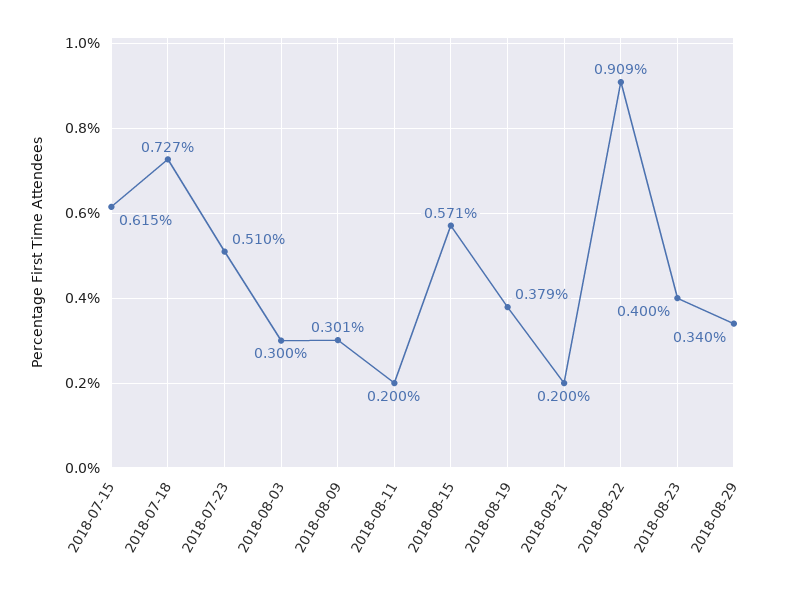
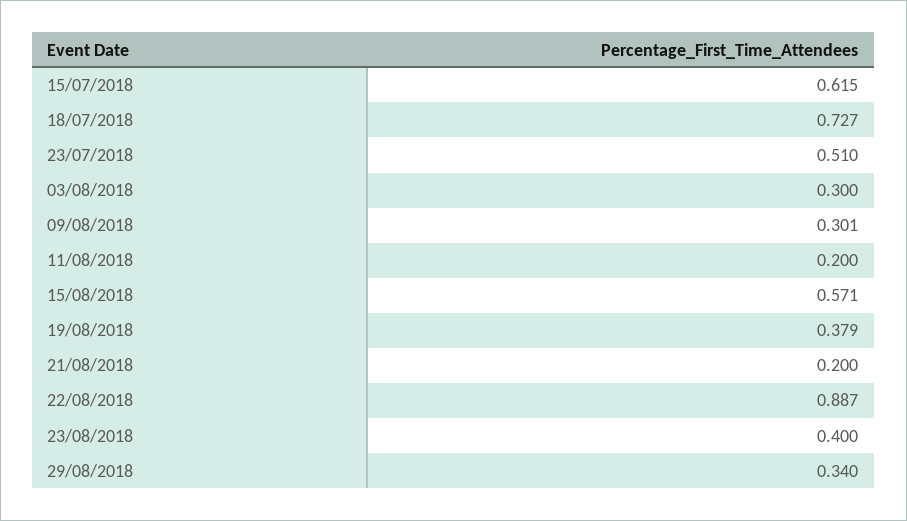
2018-08-22: 0.909 -> 0.887

